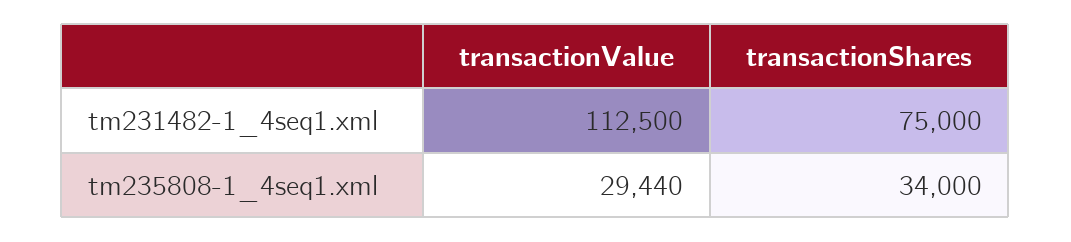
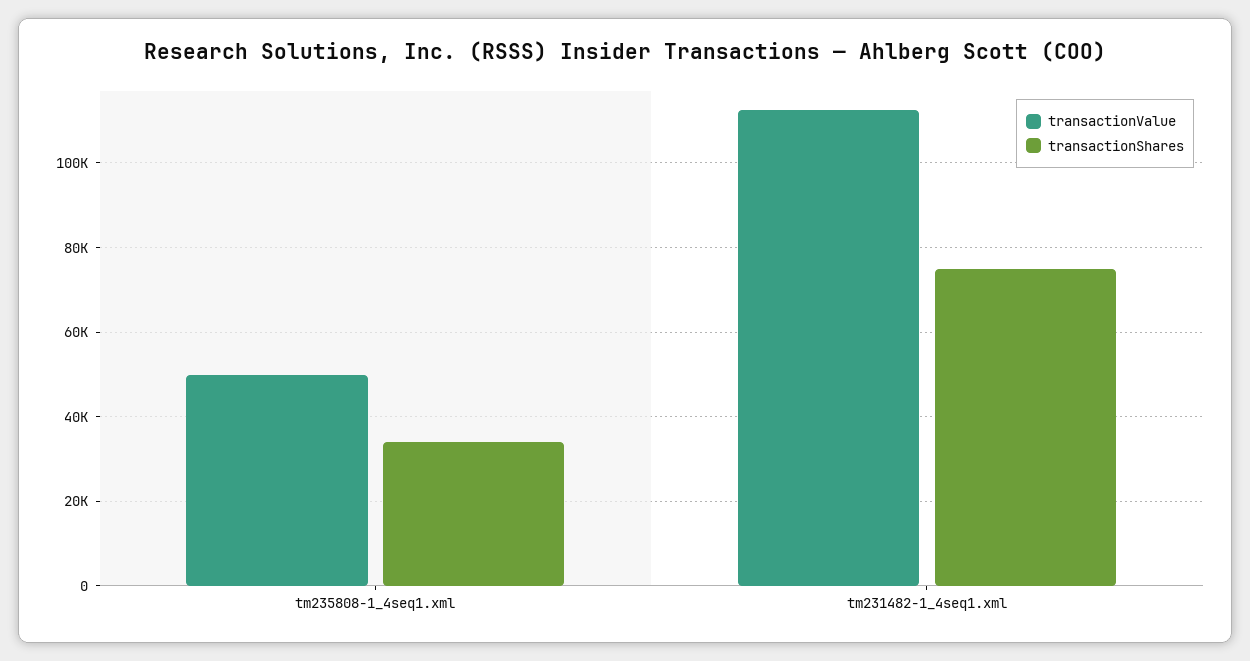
transactionValue, tm235808-1_4seq1.xml: 29440 -> 50000

